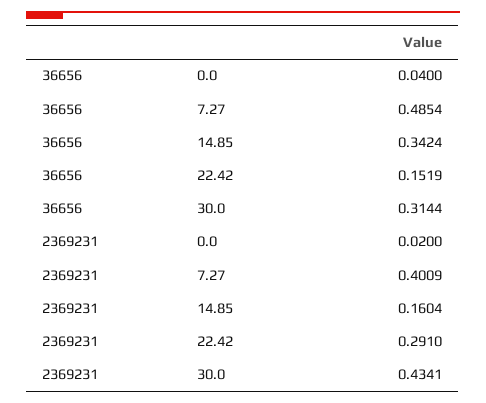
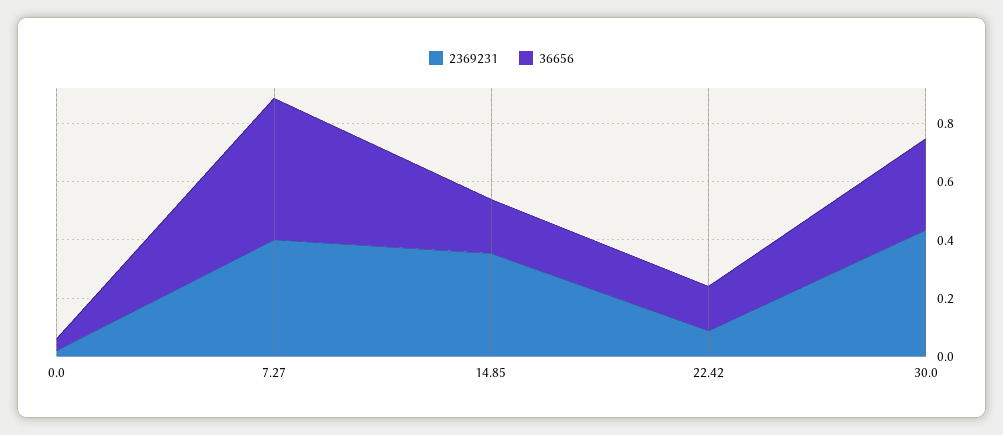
36656, 14.85: 0.3424 -> 0.2
2369231, 14.85: 0.1604 -> 0.35
2369231, 22.42: 0.291 -> 0.1

